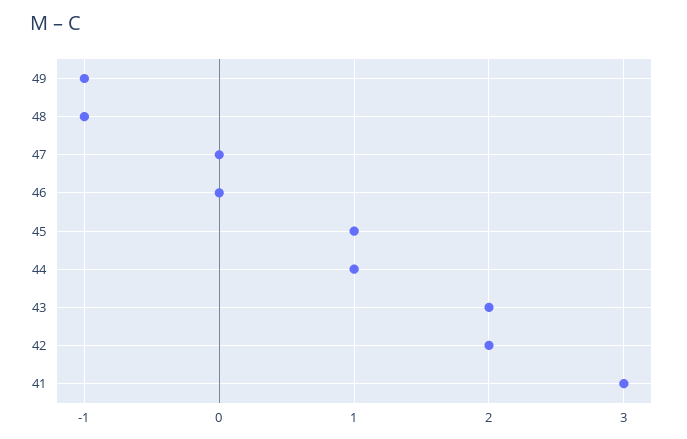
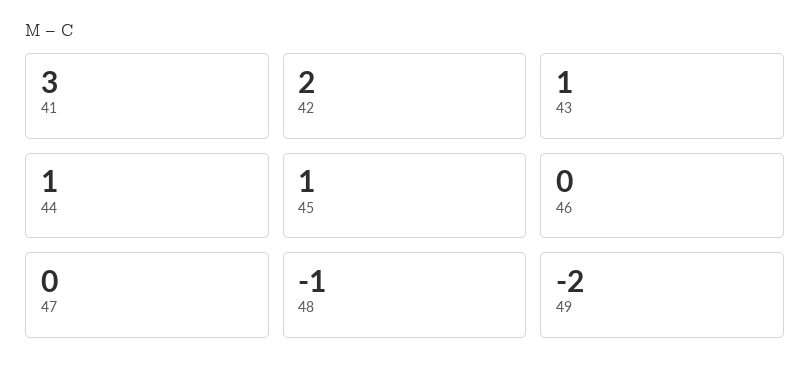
49: -1 -> -2
43: 2 -> 1

